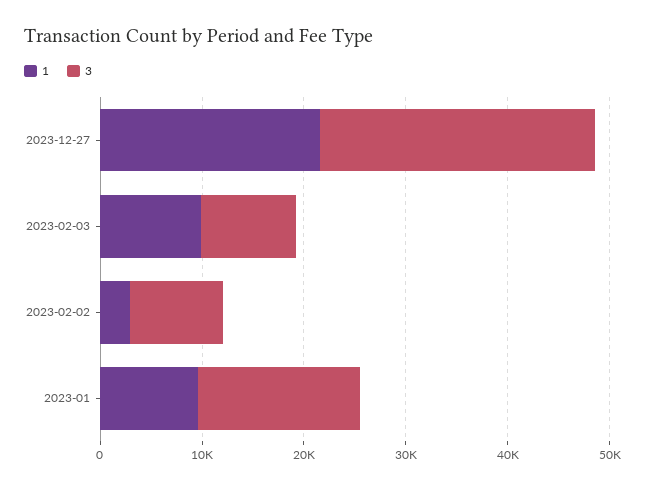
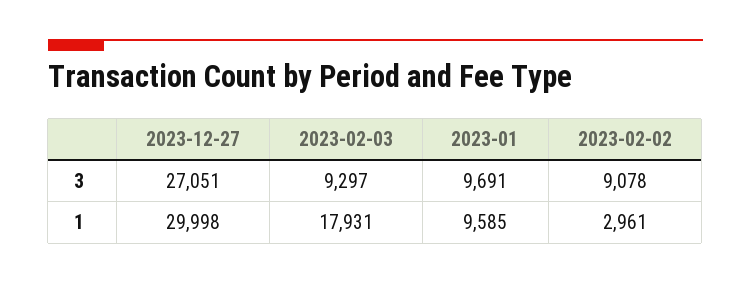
1, 2023-12-27: 22000 -> 29998
1, 2023-02-03: 10000 -> 17931
3, 2023-01: 16000 -> 9691

